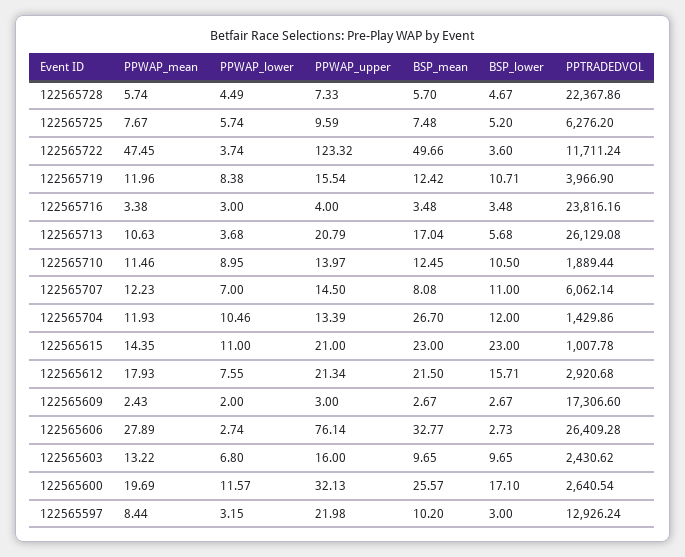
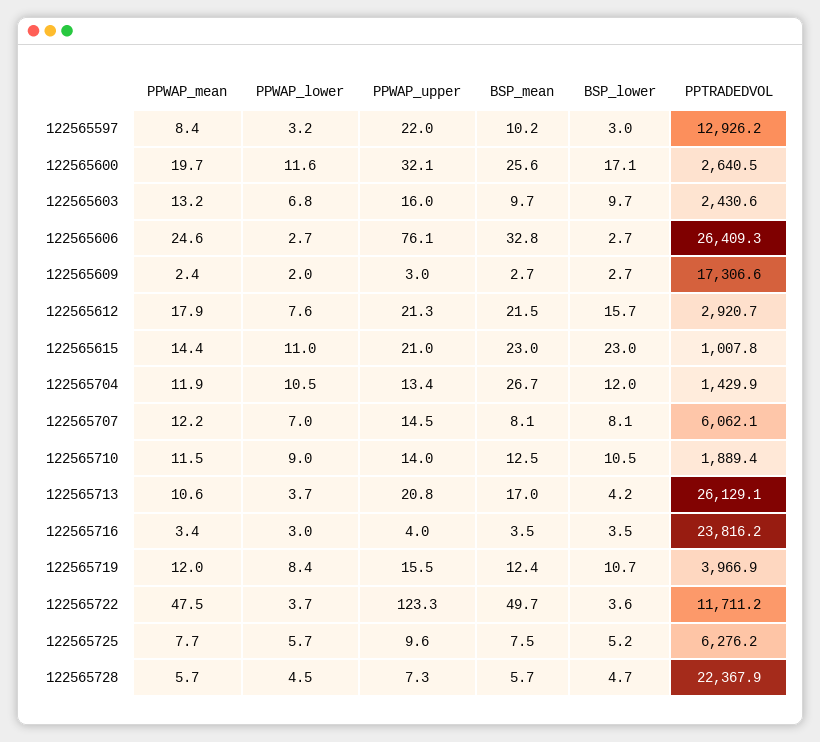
BSP_lower, 122565713: 5.68 -> 4.2
BSP_lower, 122565707: 11 -> 8.1
PPWAP_mean, 122565606: 27.89 -> 24.6

